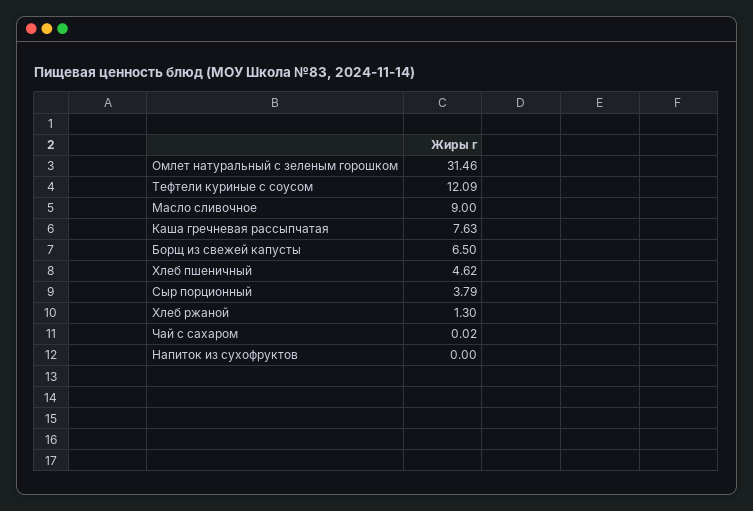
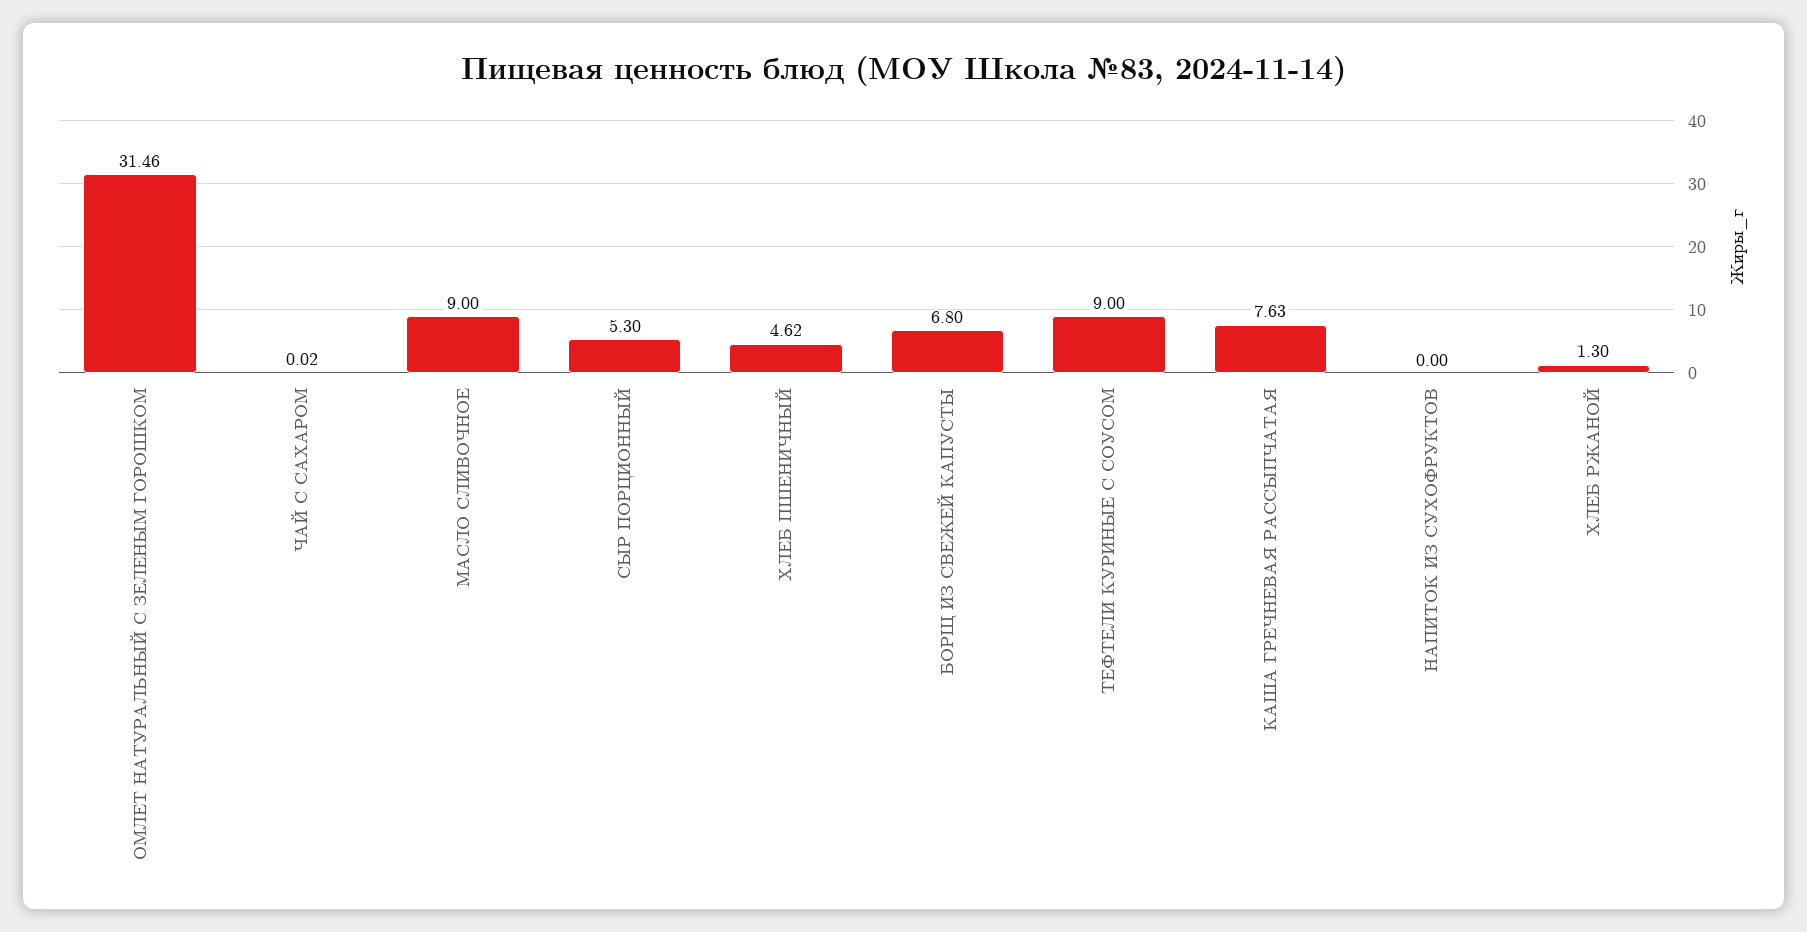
Тефтели куриные с соусом: 12.09 -> 9
Борщ из свежей капусты: 6.5 -> 6.8
Сыр порционный: 3.79 -> 5.3

